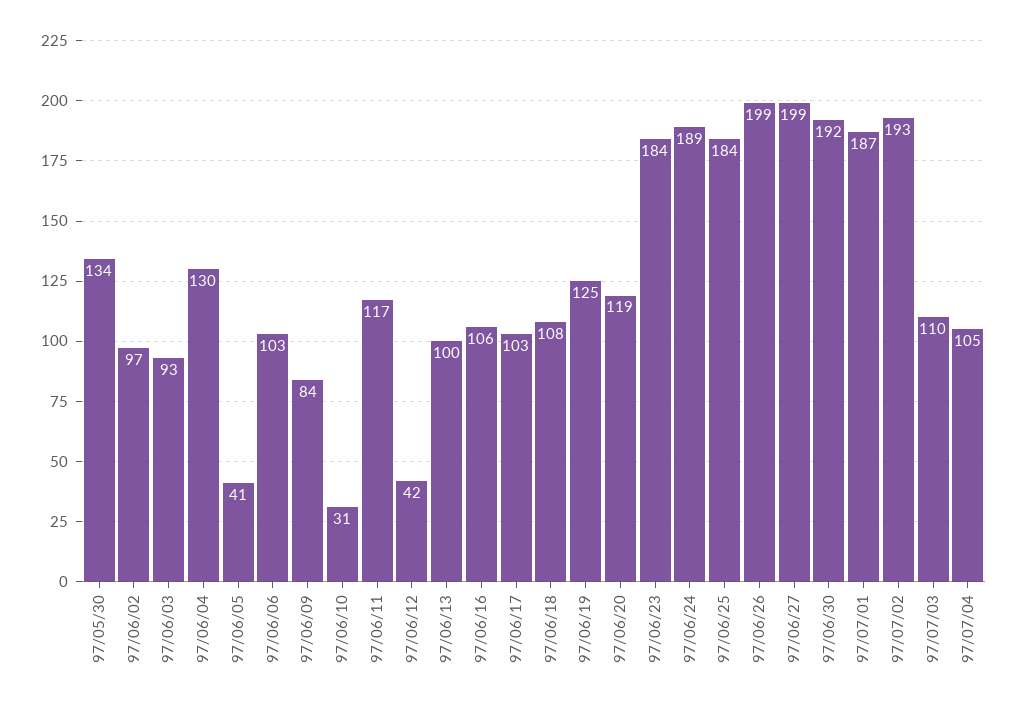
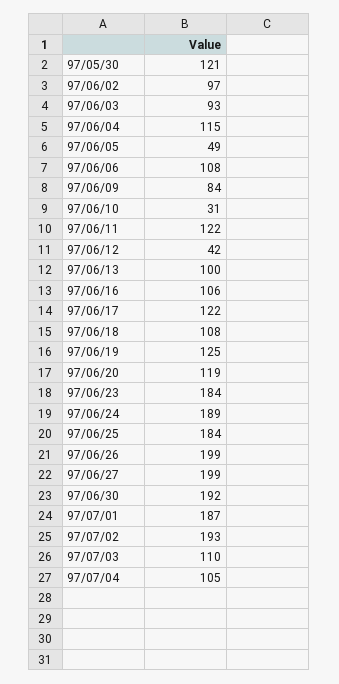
97/05/30: 134 -> 121
97/06/04: 130 -> 115
97/06/05: 41 -> 49
97/06/06: 103 -> 108
97/06/11: 117 -> 122
97/06/17: 103 -> 122

